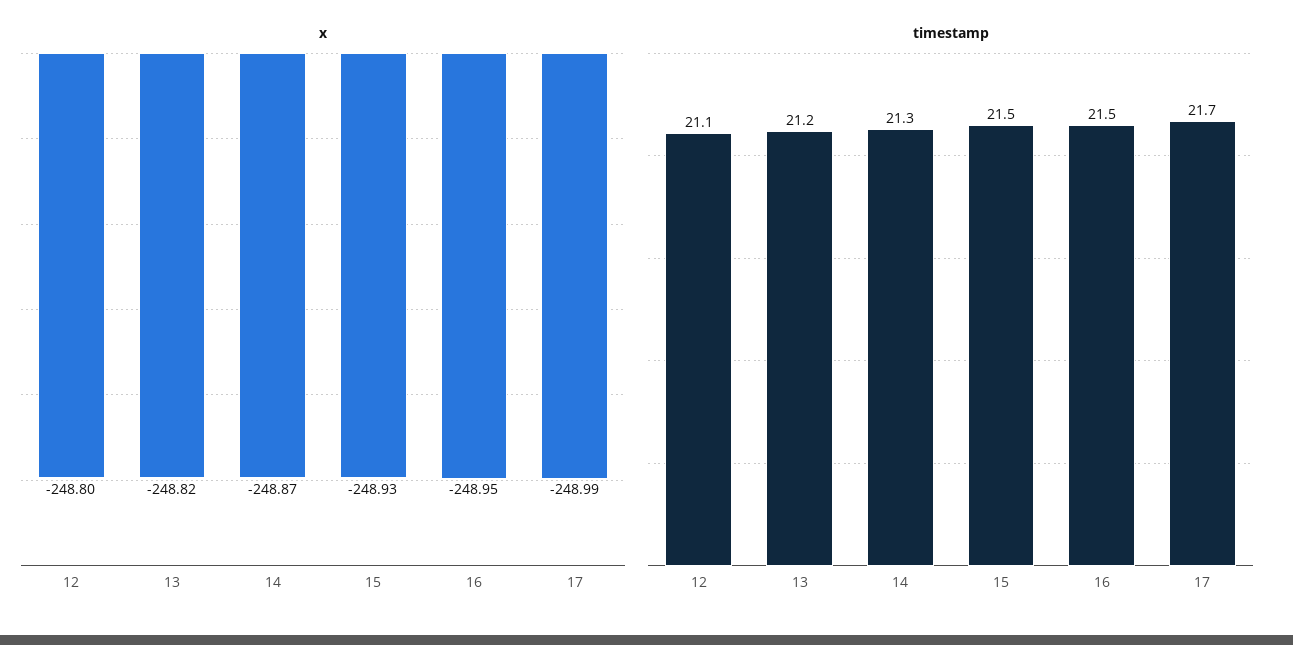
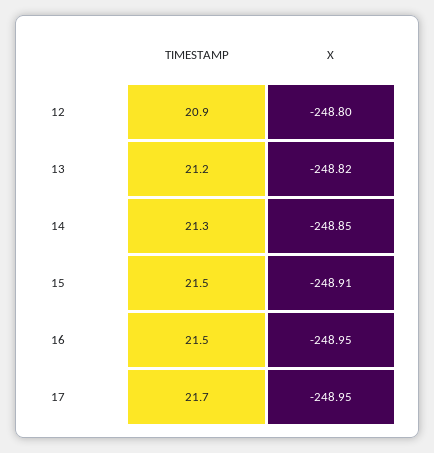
x, 14: -248.87 -> -248.85
x, 15: -248.93 -> -248.91
x, 17: -248.99 -> -248.95
timestamp, 12: 21.1 -> 20.9

